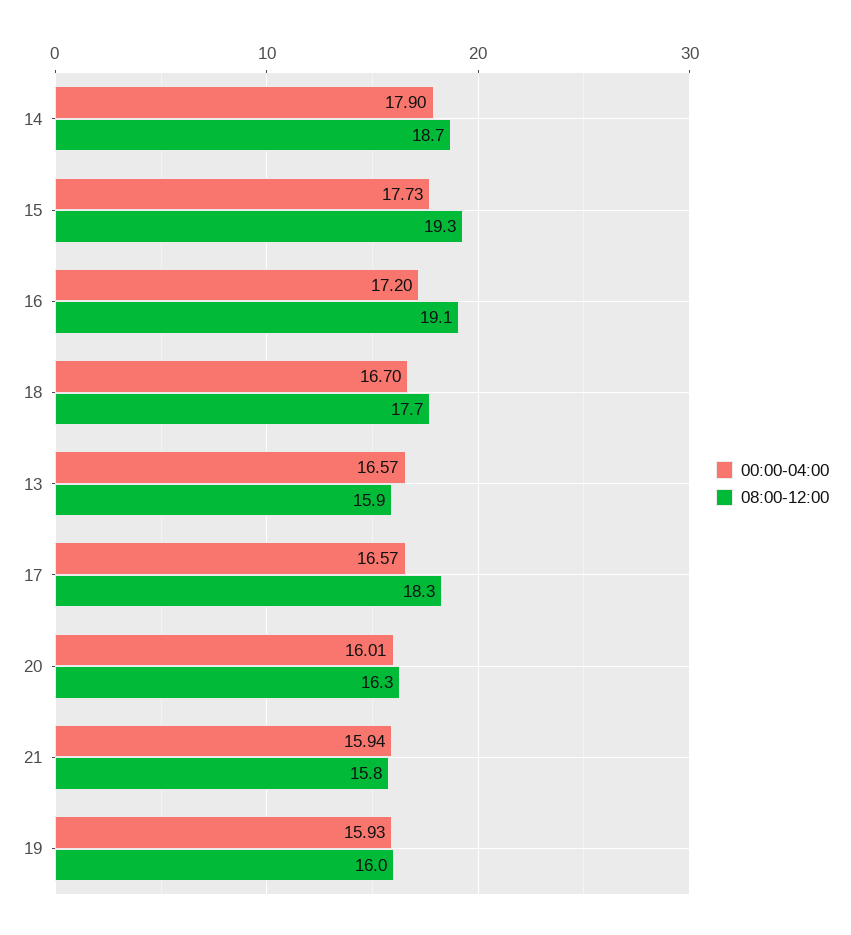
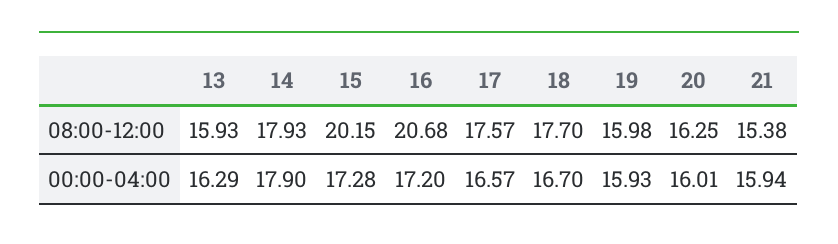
08:00-12:00, 14: 18.7 -> 17.93
00:00-04:00, 15: 17.73 -> 17.28
08:00-12:00, 15: 19.3 -> 20.15
08:00-12:00, 16: 19.1 -> 20.68
00:00-04:00, 13: 16.57 -> 16.29
08:00-12:00, 17: 18.3 -> 17.57
08:00-12:00, 21: 15.8 -> 15.38

